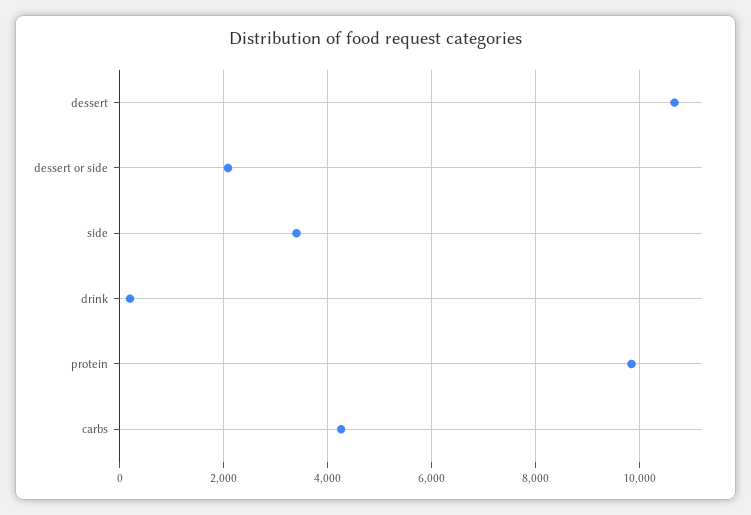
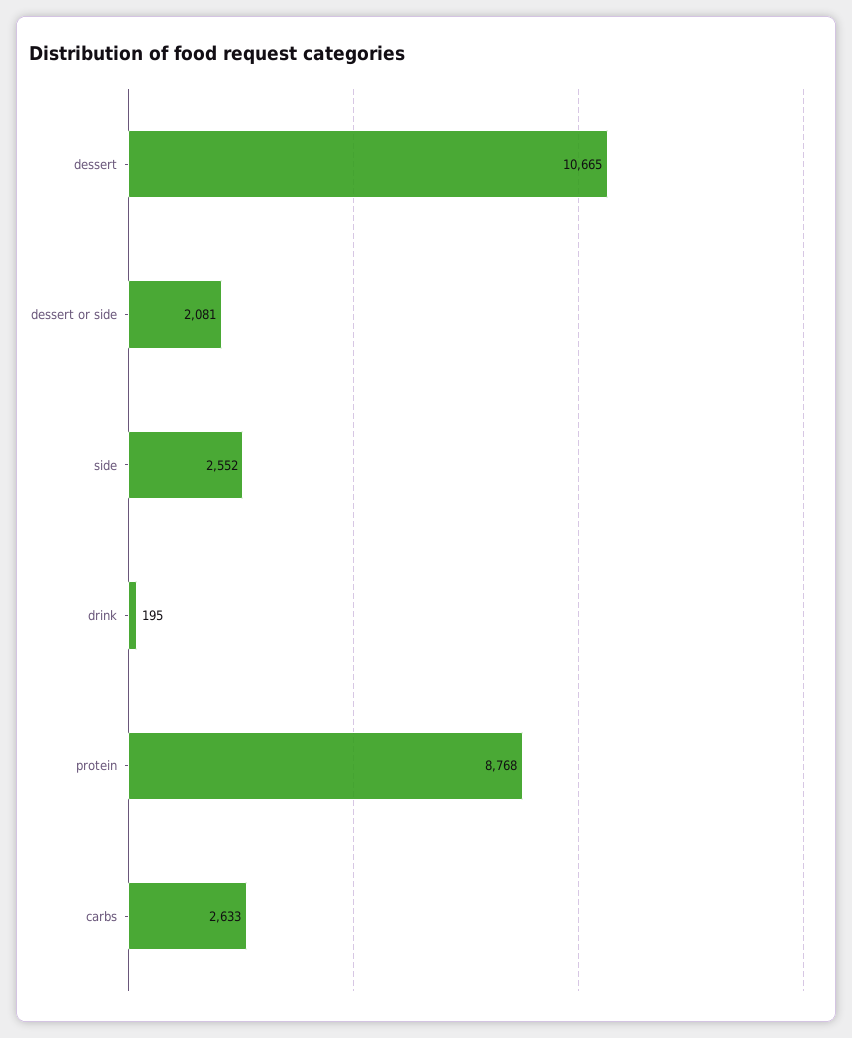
side: 3400 -> 2552
protein: 9800 -> 8768
carbs: 4200 -> 2633

